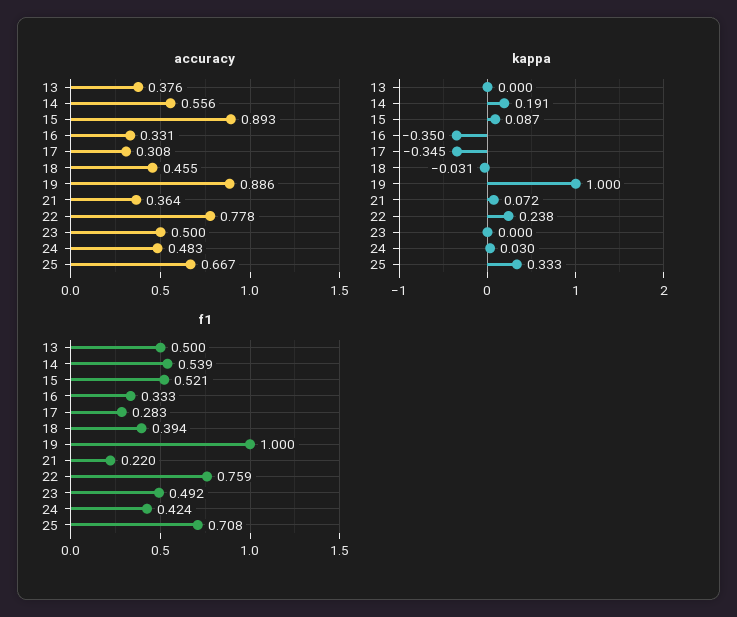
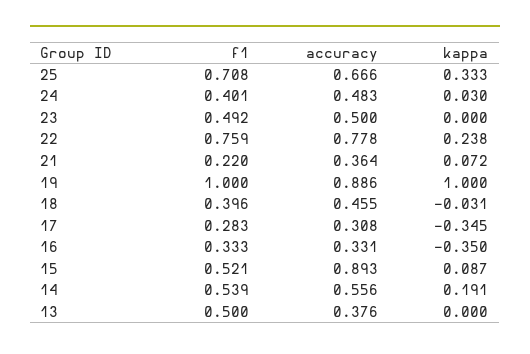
accuracy, 25: 0.667 -> 0.666
f1, 18: 0.394 -> 0.396
f1, 24: 0.424 -> 0.401

